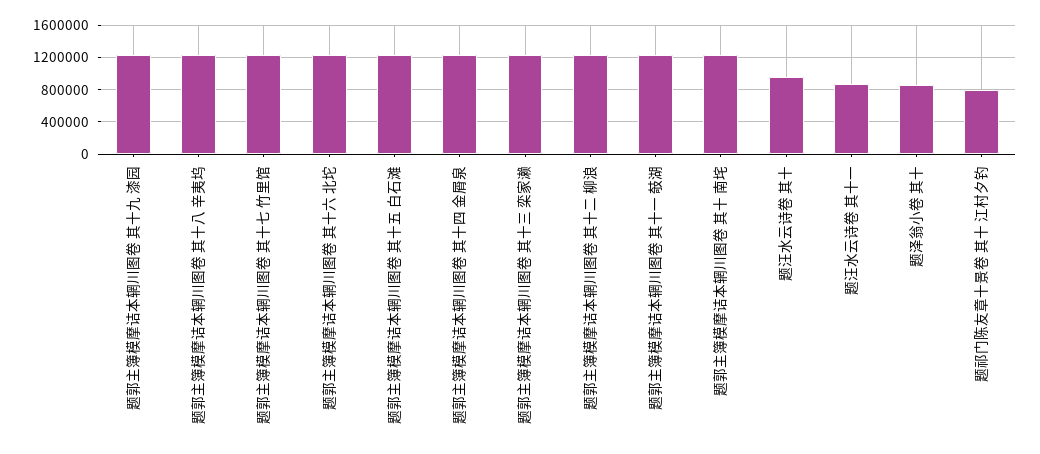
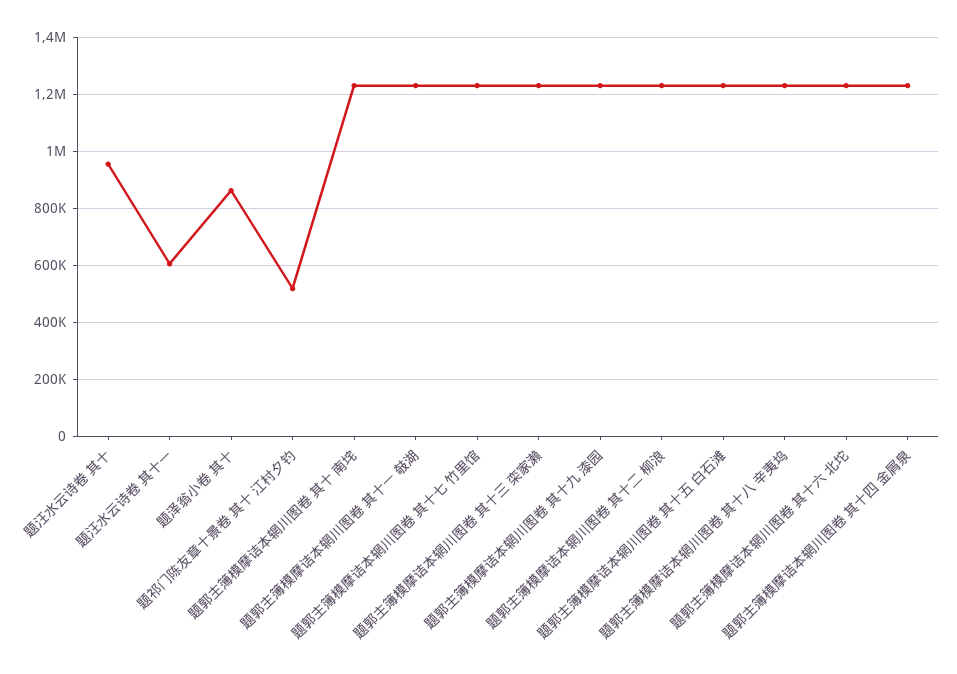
题汪水云诗卷 其十一: 900000 -> 600000
题祁门陈友章十景卷 其十 江村夕钓: 800000 -> 525000

